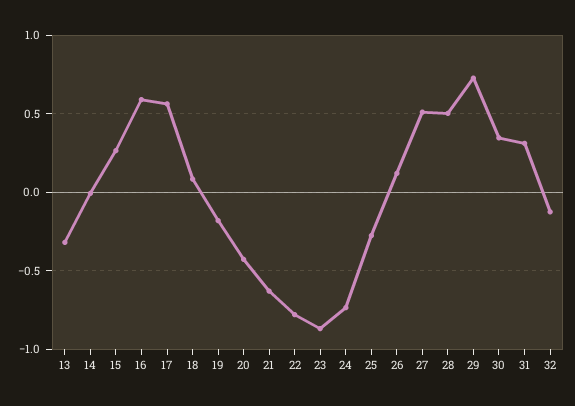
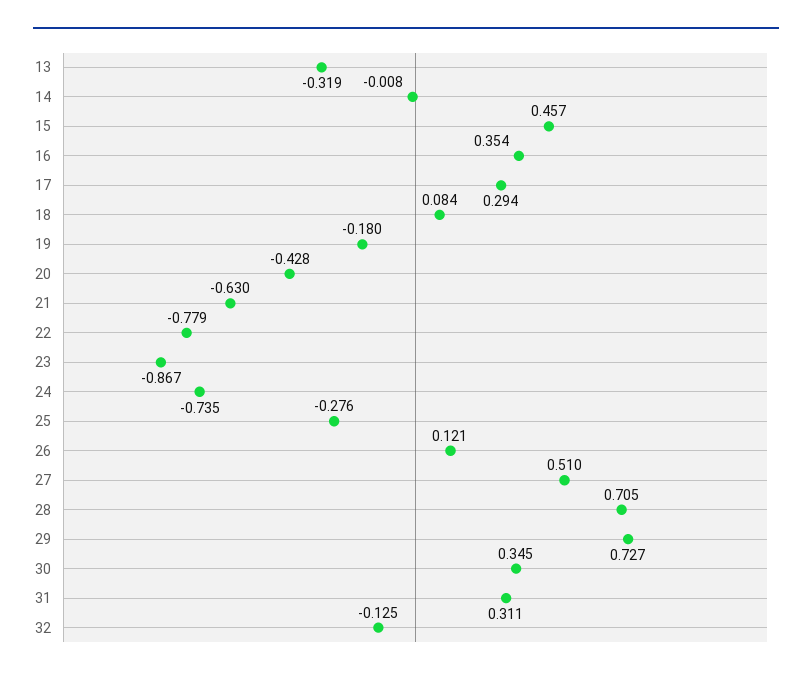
15: 0.25 -> 0.457
16: 0.6 -> 0.354
17: 0.55 -> 0.294
28: 0.5 -> 0.705

